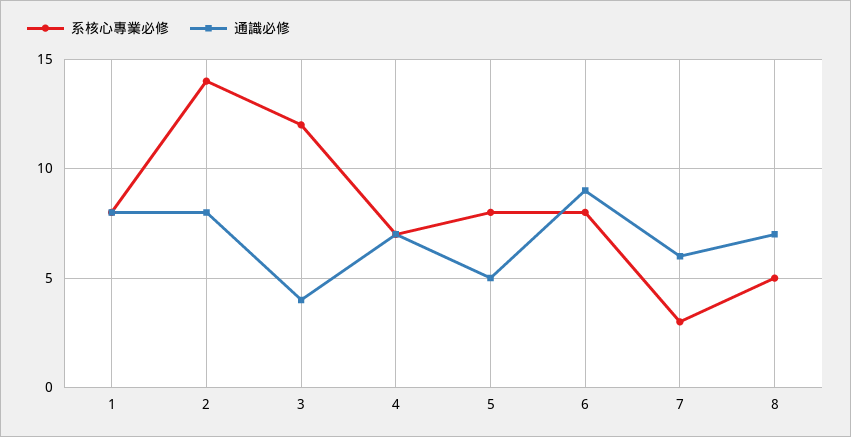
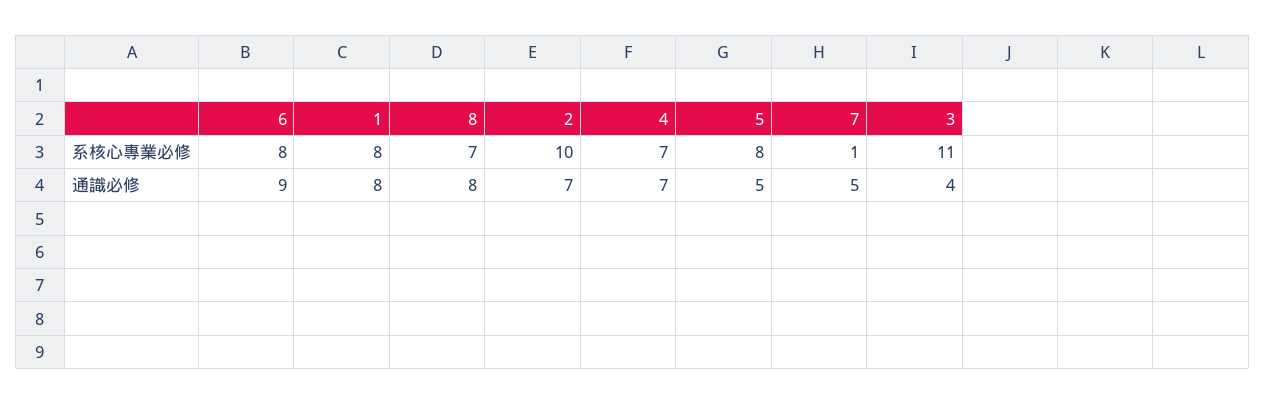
系核心專業必修, 2: 14 -> 10
通識必修, 2: 8 -> 7
系核心專業必修, 3: 12 -> 11
系核心專業必修, 7: 3 -> 1
通識必修, 7: 6 -> 5
系核心專業必修, 8: 5 -> 7
通識必修, 8: 7 -> 8

